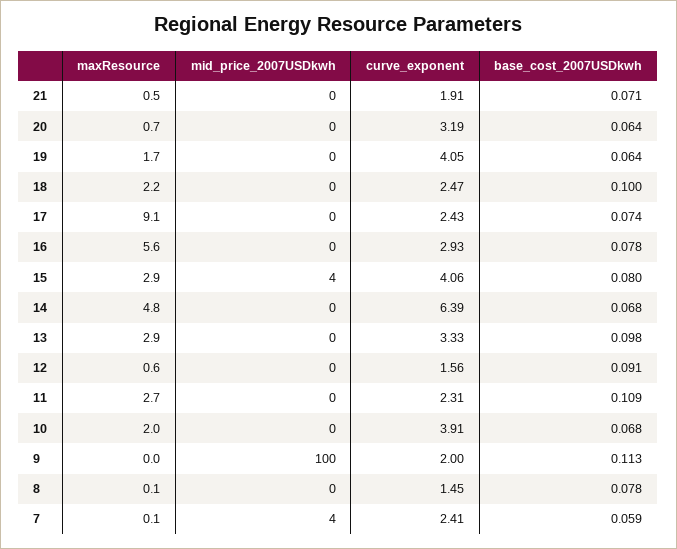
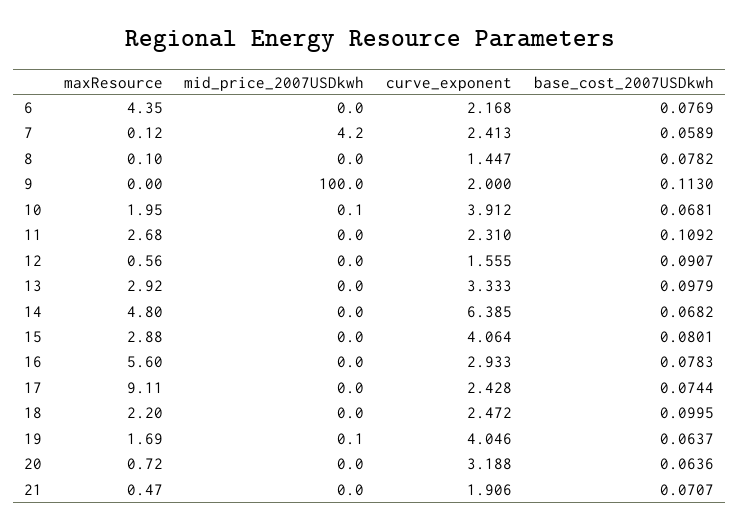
mid_price_2007USDkwh, 15: 4 -> 0
maxResource, 6: none -> 4.35
mid_price_2007USDkwh, 6: none -> 0
curve_exponent, 6: none -> 2.168
base_cost_2007USDkwh, 6: none -> 0.0769

